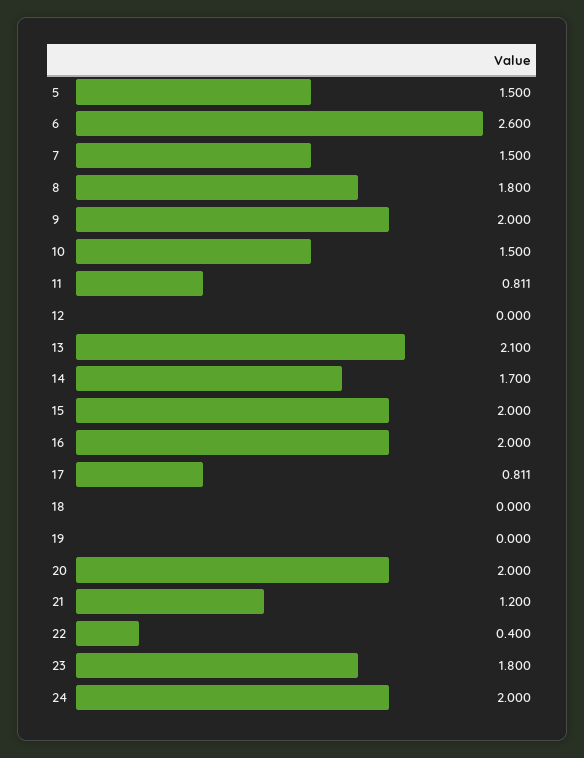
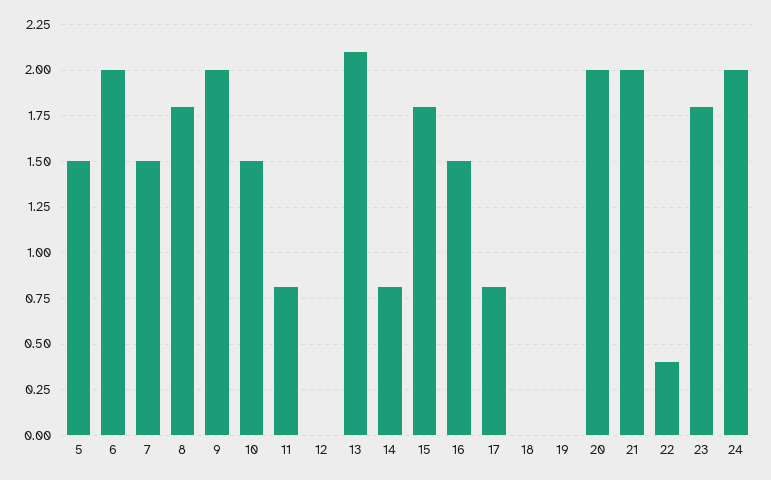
6: 2.6 -> 2
14: 1.7 -> 0.8
15: 2 -> 1.8
16: 2 -> 1.5
21: 1.2 -> 2

